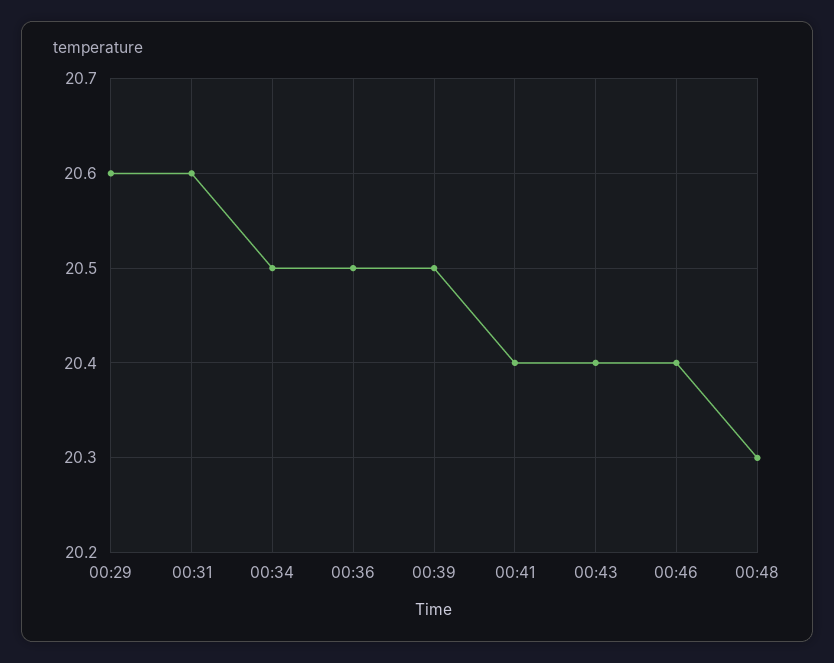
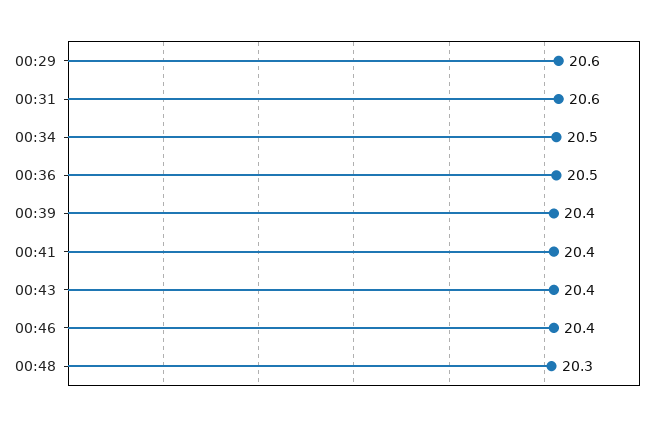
00:39: 20.5 -> 20.4

